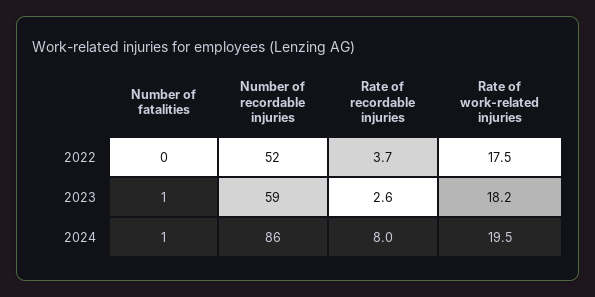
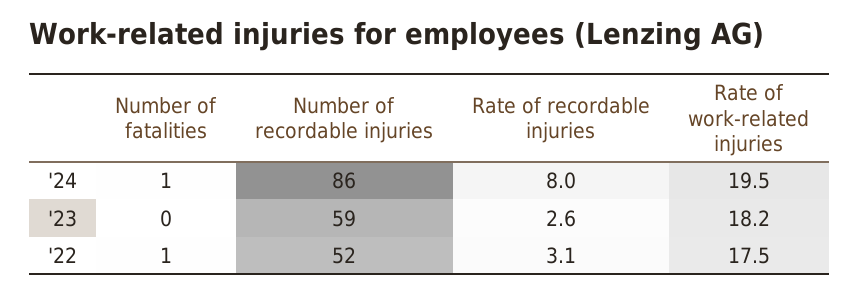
Number of fatalities, 2022: 0 -> 1
Rate of recordable injuries, 2022: 3.7 -> 3.1
Number of fatalities, 2023: 1 -> 0

